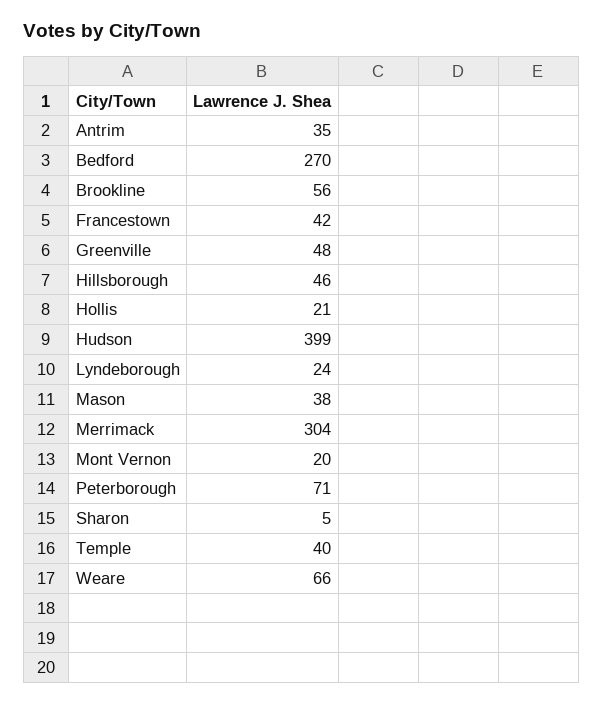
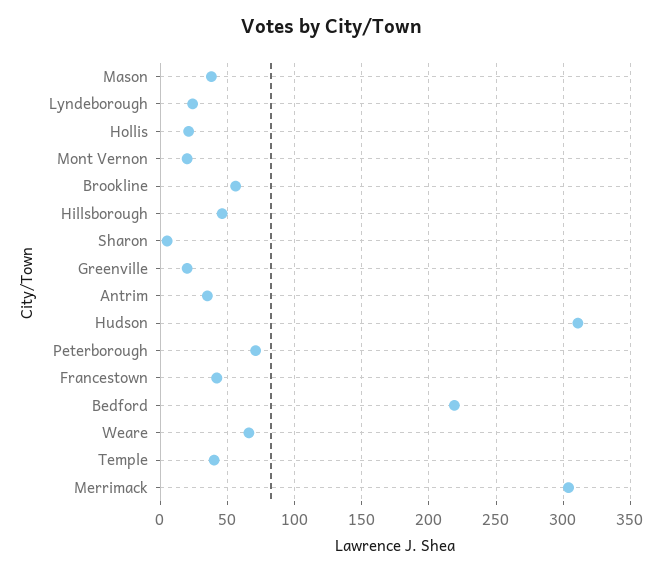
Bedford: 270 -> 220
Greenville: 48 -> 20
Hudson: 399 -> 310

